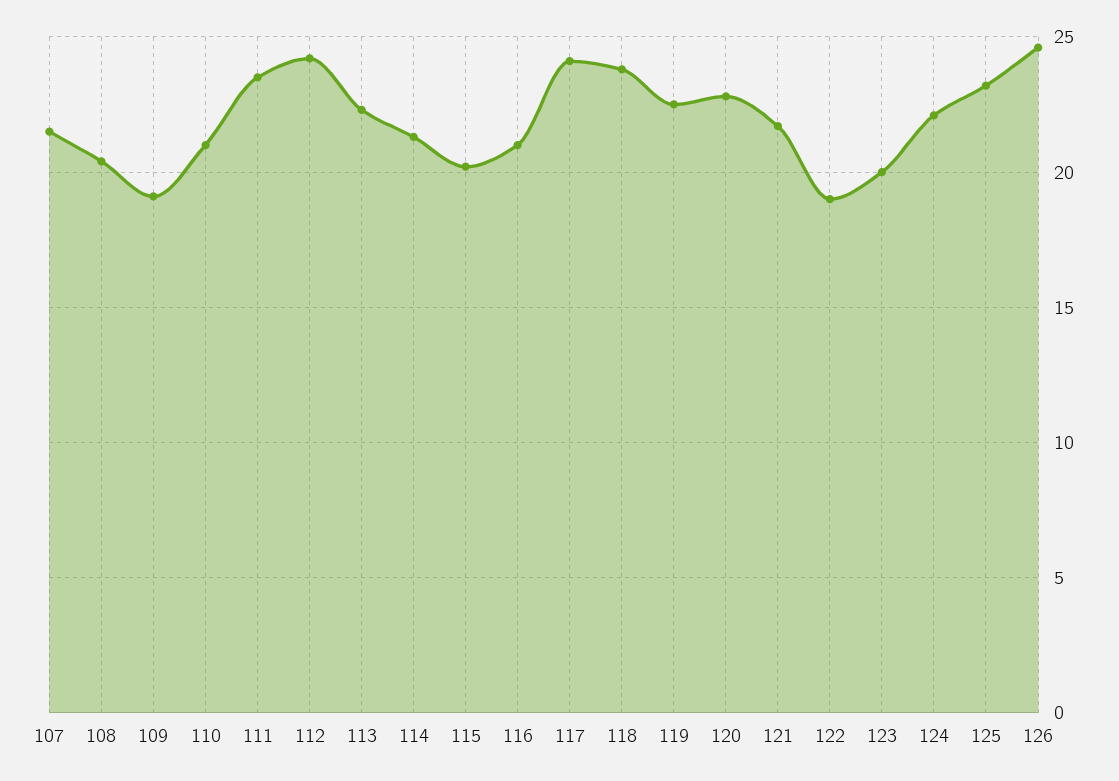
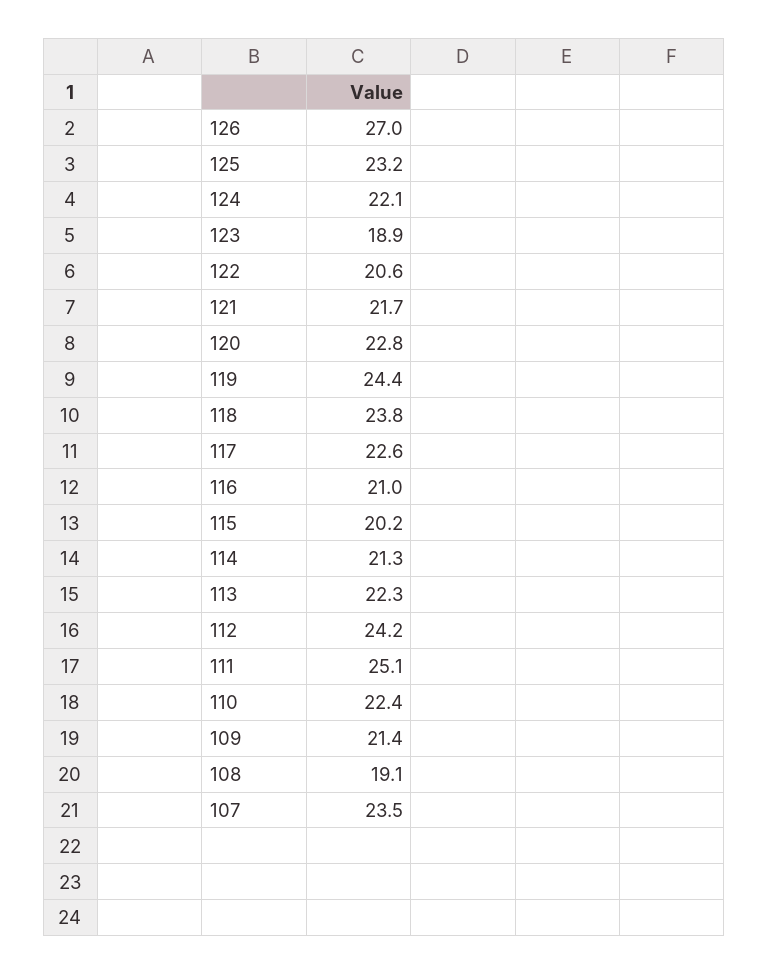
107: 21.5 -> 23.5
108: 20.5 -> 19.1
109: 19 -> 21.4
110: 21 -> 22.4
111: 23.5 -> 25.1
117: 24 -> 22.6
119: 22.5 -> 24.4
122: 19 -> 20.6
123: 20 -> 18.9
126: 24.5 -> 27

